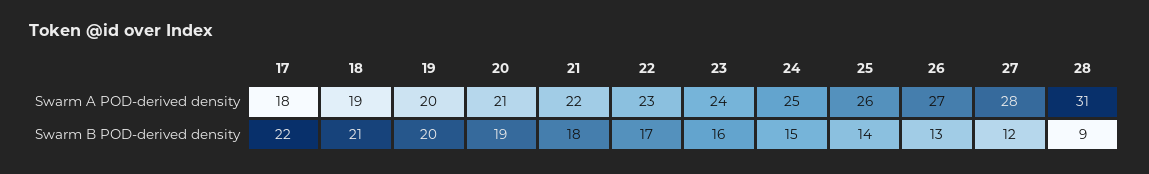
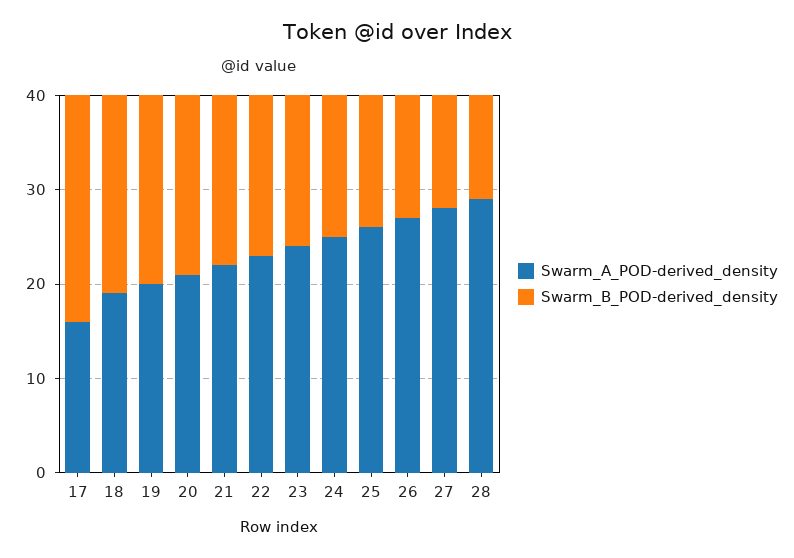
Swarm A POD-derived density, 17: 18 -> 16
Swarm A POD-derived density, 28: 31 -> 29
Swarm B POD-derived density, 17: 22 -> 24
Swarm B POD-derived density, 28: 9 -> 11

